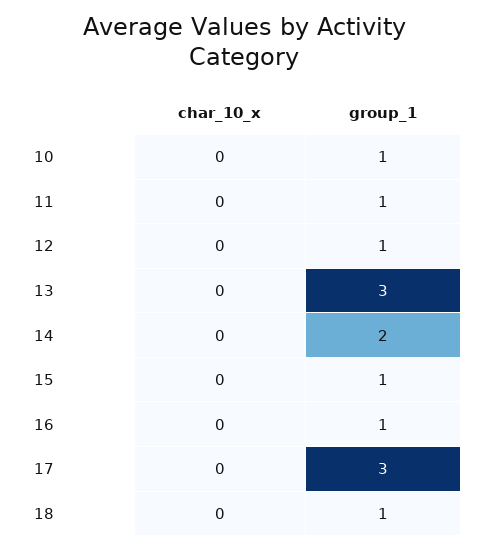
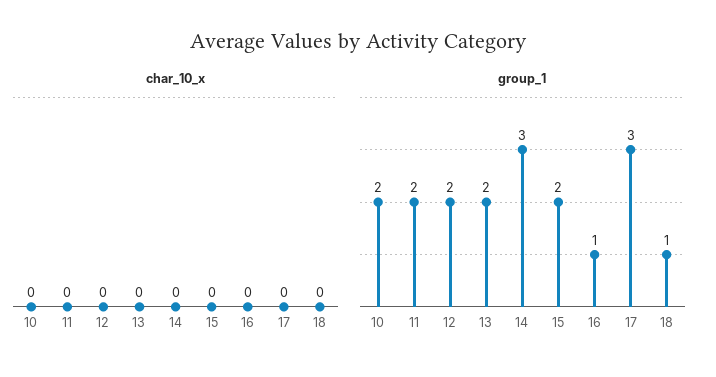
group_1, 10: 1 -> 2
group_1, 11: 1 -> 2
group_1, 12: 1 -> 2
group_1, 13: 3 -> 2
group_1, 14: 2 -> 3
group_1, 15: 1 -> 2

